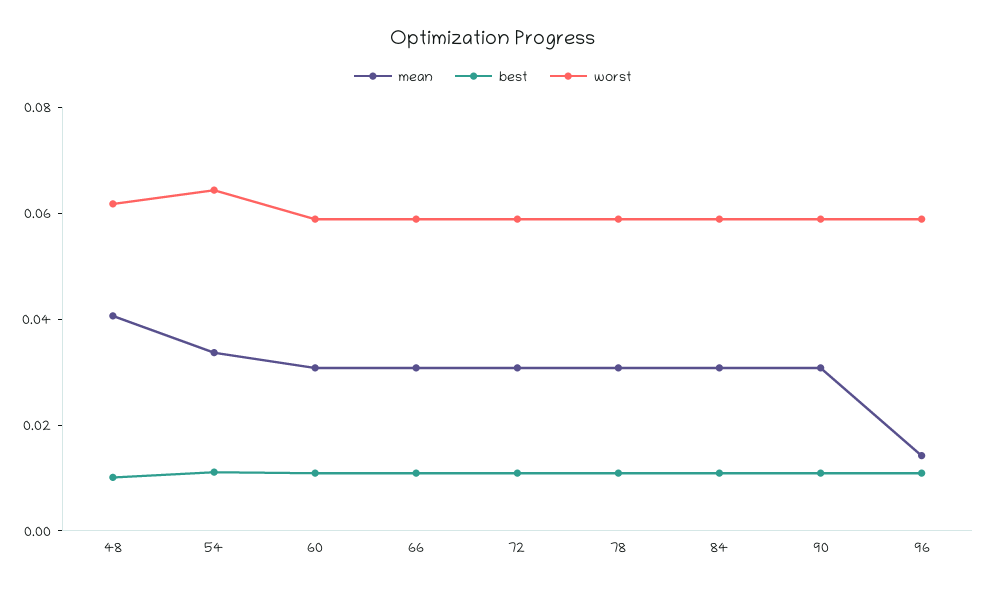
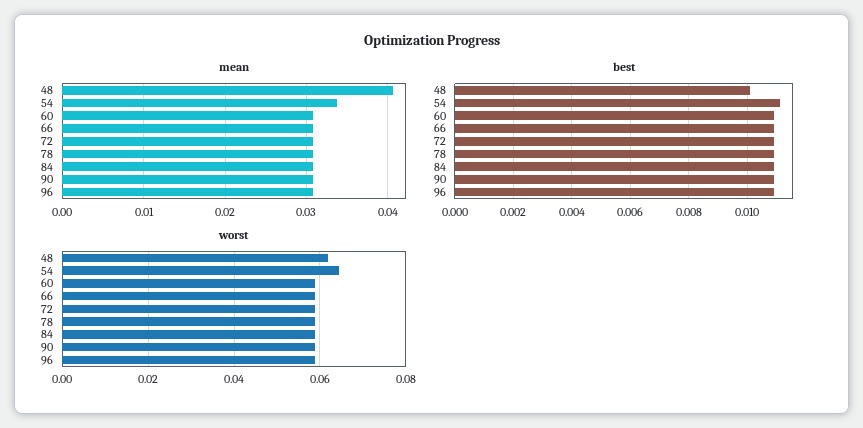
mean, 96: 0.015 -> 0.031

